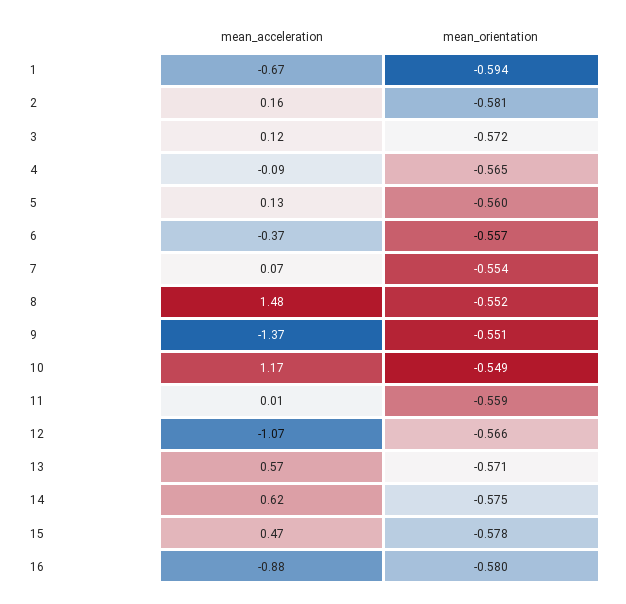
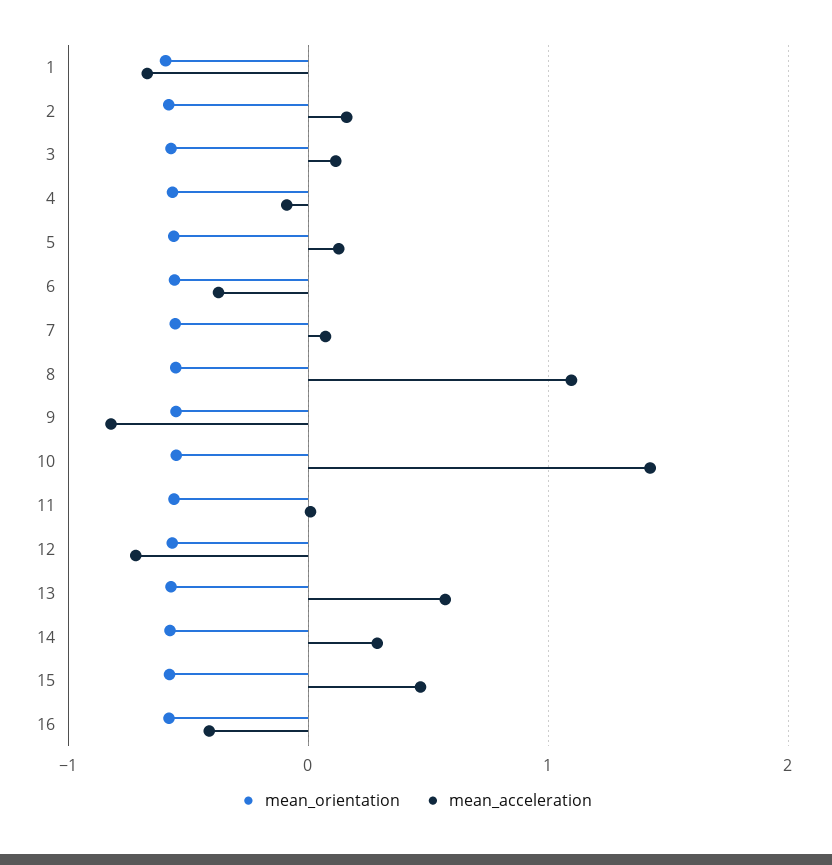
mean_acceleration, 8: 1.48 -> 1.1
mean_acceleration, 9: -1.37 -> -0.8
mean_acceleration, 10: 1.17 -> 1.4
mean_acceleration, 12: -1.07 -> -0.7
mean_acceleration, 14: 0.62 -> 0.3
mean_acceleration, 16: -0.88 -> -0.4

